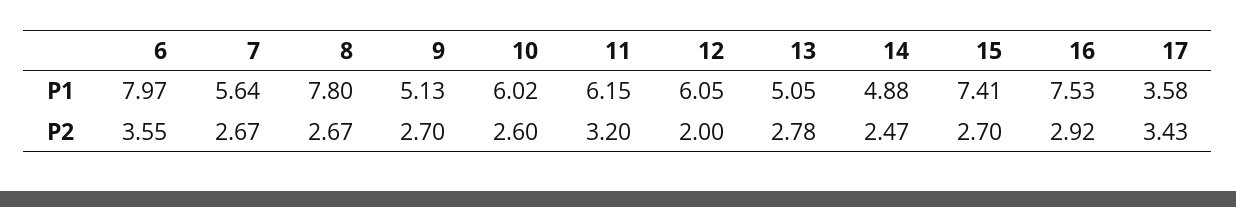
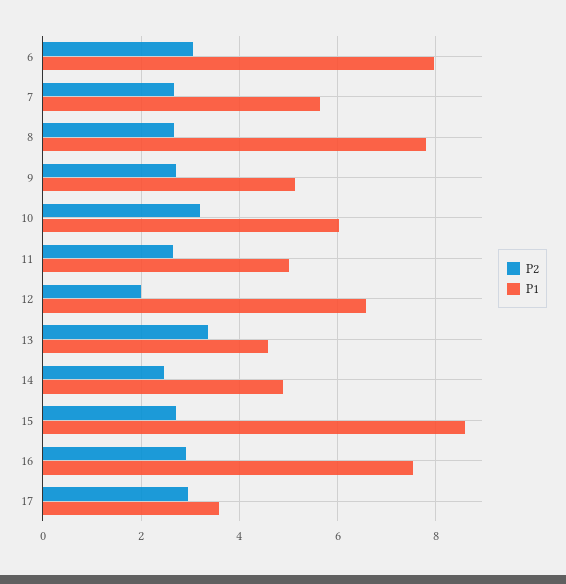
P1, 11: 6.15 -> 5
P1, 12: 6.05 -> 6.6
P1, 13: 5.05 -> 4.6
P1, 15: 7.41 -> 8.6
P2, 6: 3.55 -> 3
P2, 10: 2.6 -> 3.2
P2, 11: 3.2 -> 2.6
P2, 13: 2.78 -> 3.4
P2, 17: 3.43 -> 3

